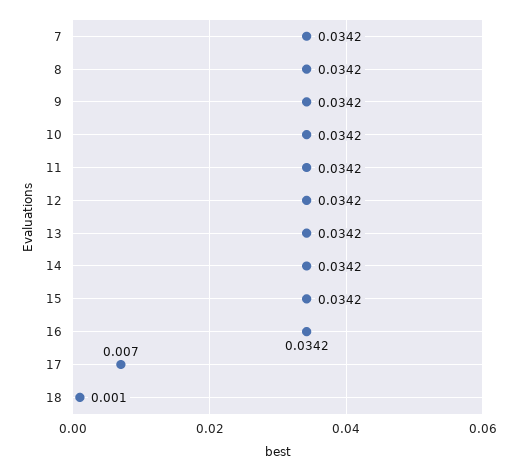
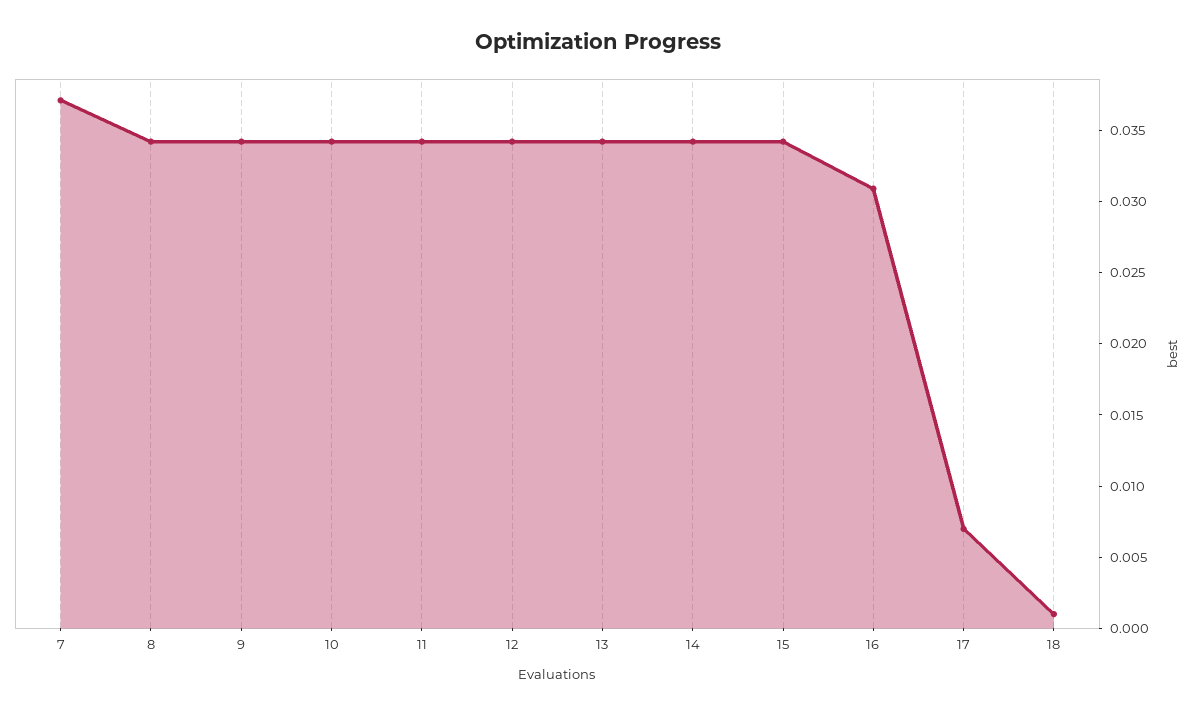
7: 0.0342 -> 0.037
16: 0.0342 -> 0.031

